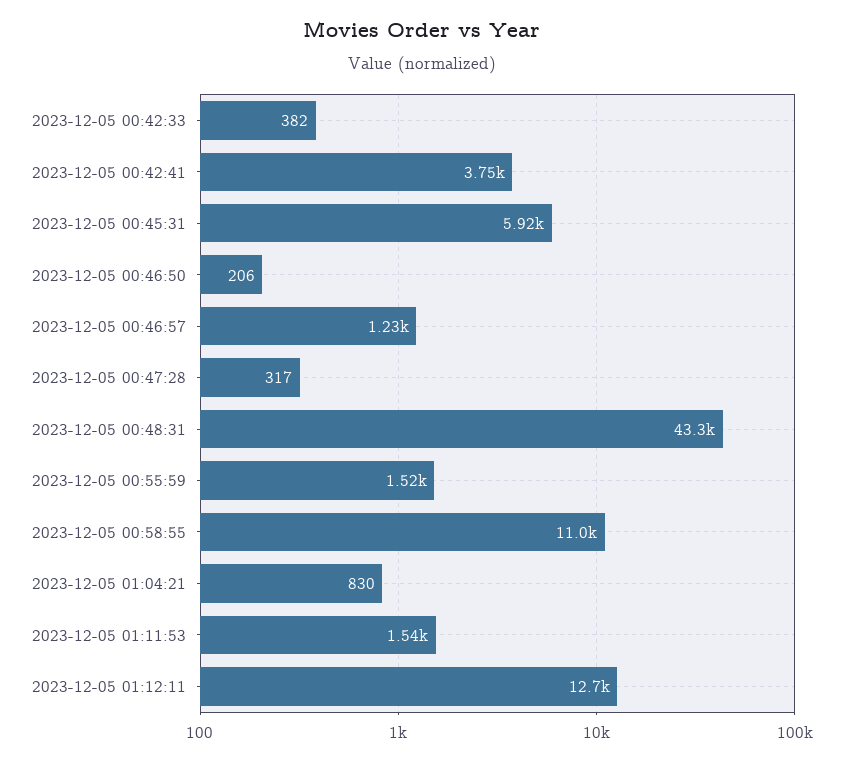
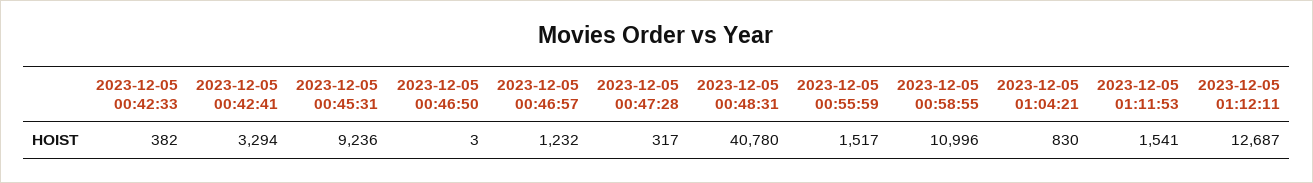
2023-12-05 00:42:41: 3750 -> 3294
2023-12-05 00:45:31: 5920 -> 9236
2023-12-05 00:46:50: 206 -> 3
2023-12-05 00:48:31: 43300 -> 40780

